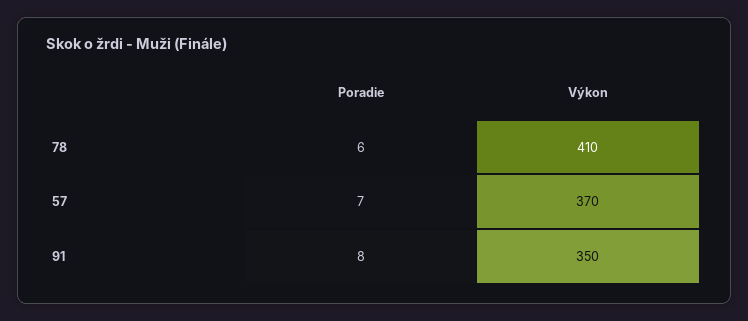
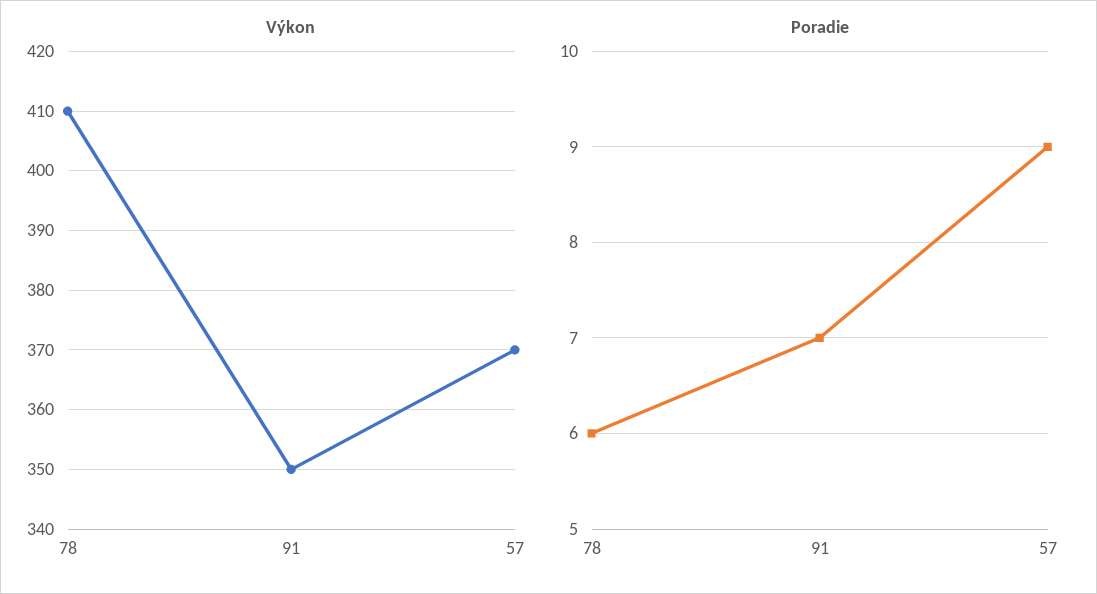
Poradie, 57: 7 -> 9
Poradie, 91: 8 -> 7

